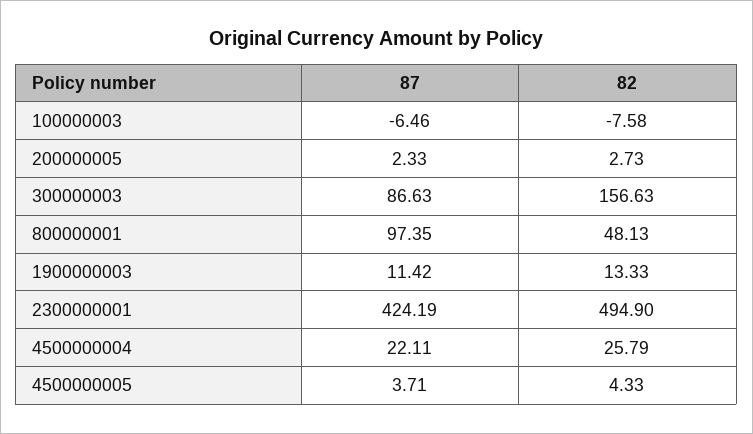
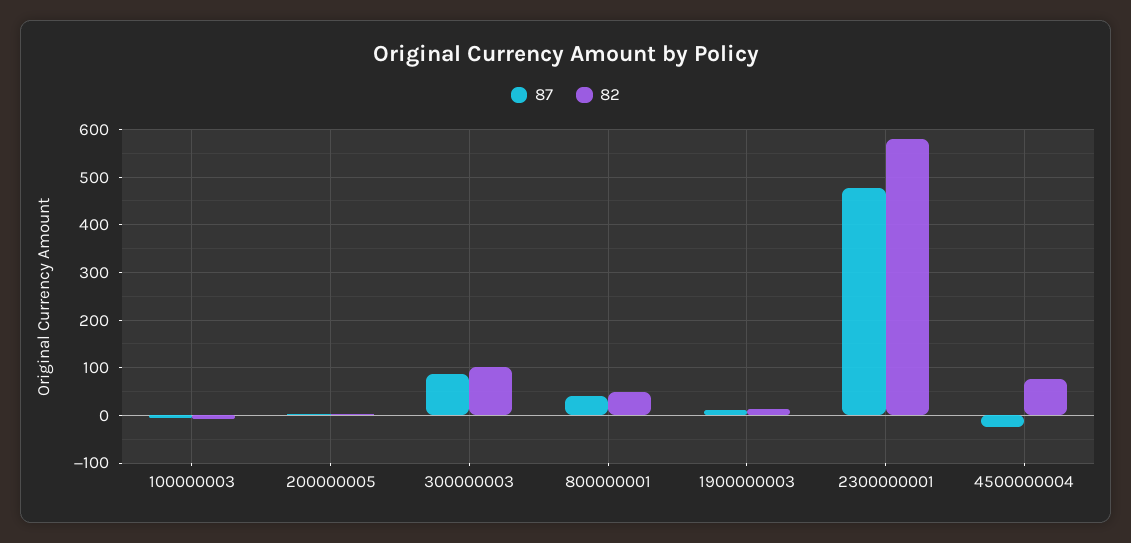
82, 300000003: 156.63 -> 100
87, 800000001: 97.35 -> 40
87, 2300000001: 424.19 -> 480
82, 2300000001: 494.9 -> 580
87, 4500000004: 22.11 -> -20
82, 4500000004: 25.79 -> 80
87, 4500000005: 3.71 -> none
82, 4500000005: 4.33 -> none

